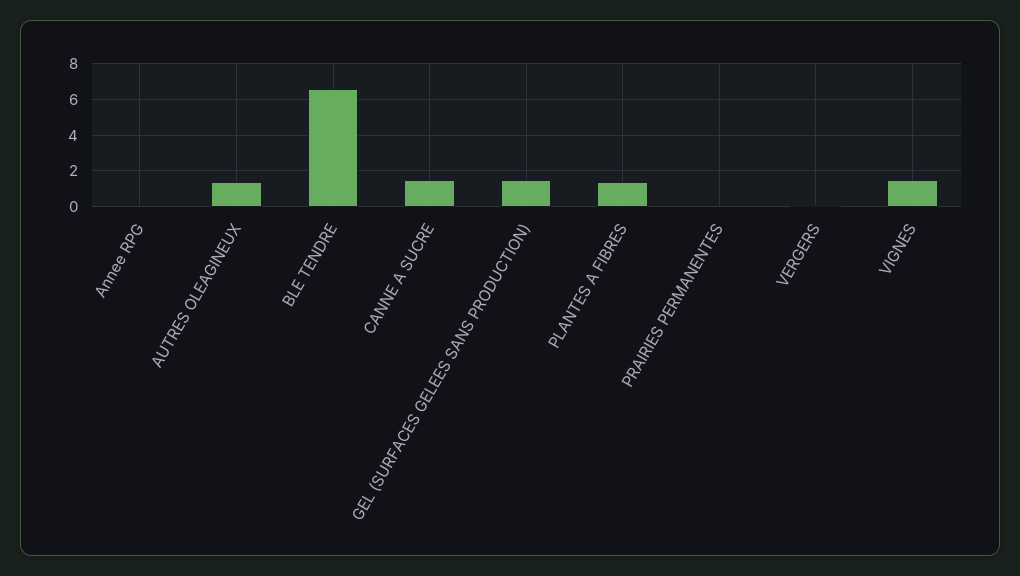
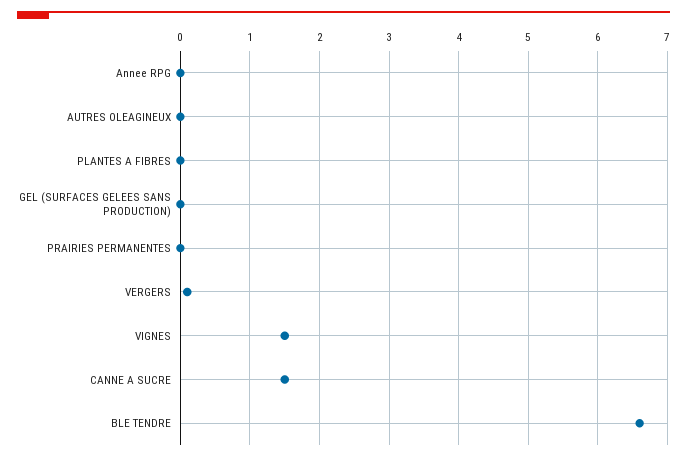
AUTRES OLEAGINEUX: 1.5 -> 0
GEL (SURFACES GELEES SANS PRODUCTION): 1.5 -> 0
PLANTES A FIBRES: 1.5 -> 0

